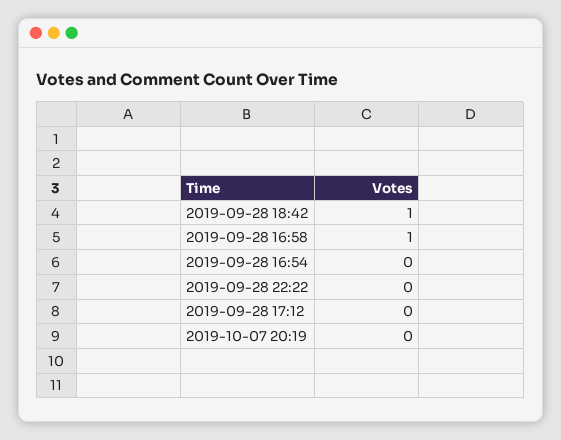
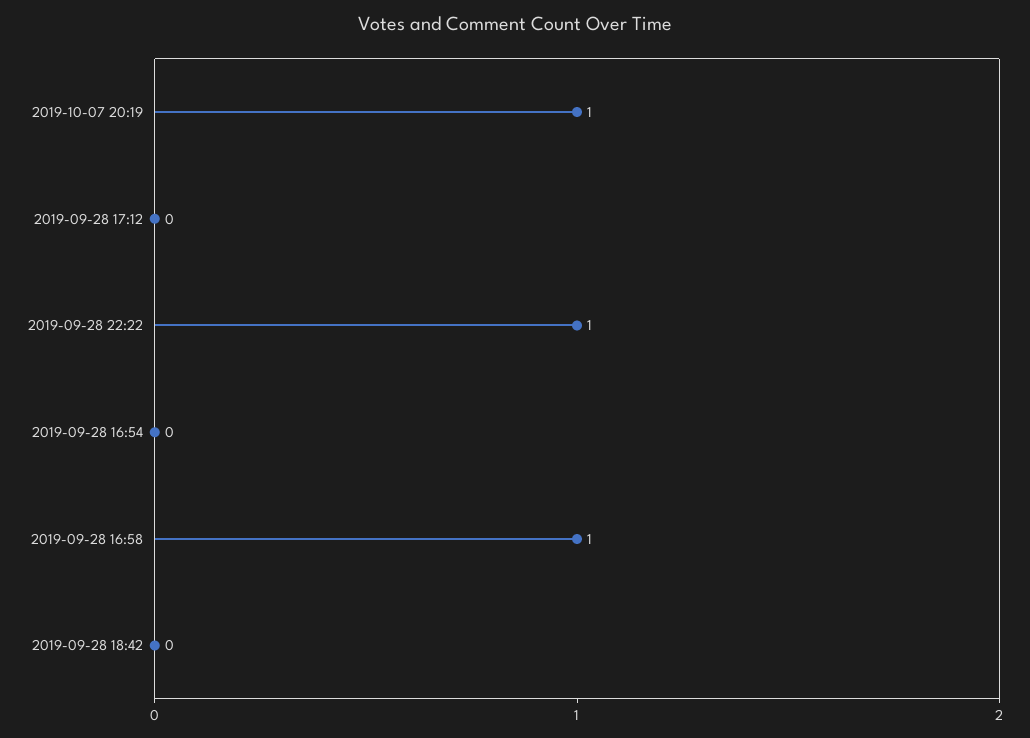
2019-09-28 18:42: 1 -> 0
2019-09-28 22:22: 0 -> 1
2019-10-07 20:19: 0 -> 1

